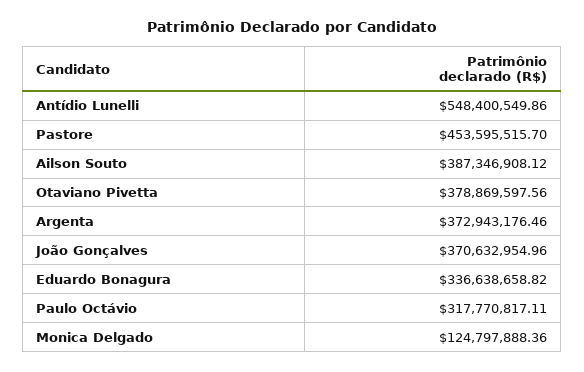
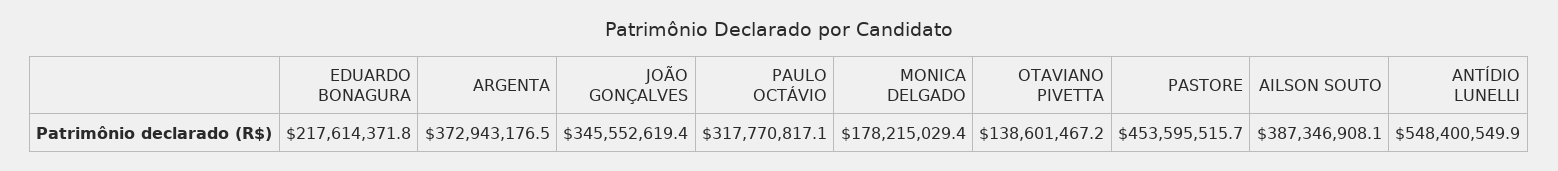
Otaviano Pivetta: 378869597.56 -> 138601467.2
João Gonçalves: 370632954.96 -> 345552619.4
Eduardo Bonagura: 336638658.82 -> 217614371.8
Monica Delgado: 124797888.36 -> 178215029.4

